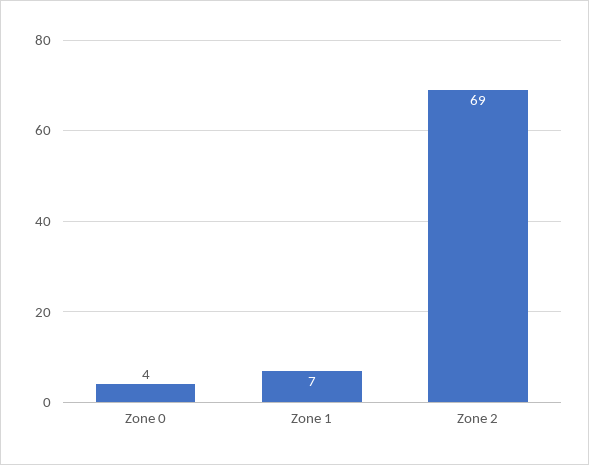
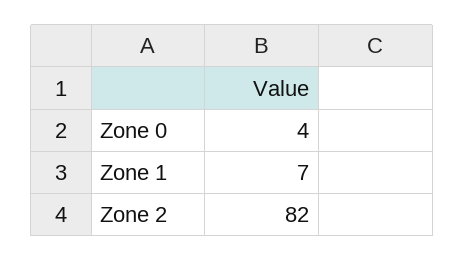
Zone 2: 69 -> 82

